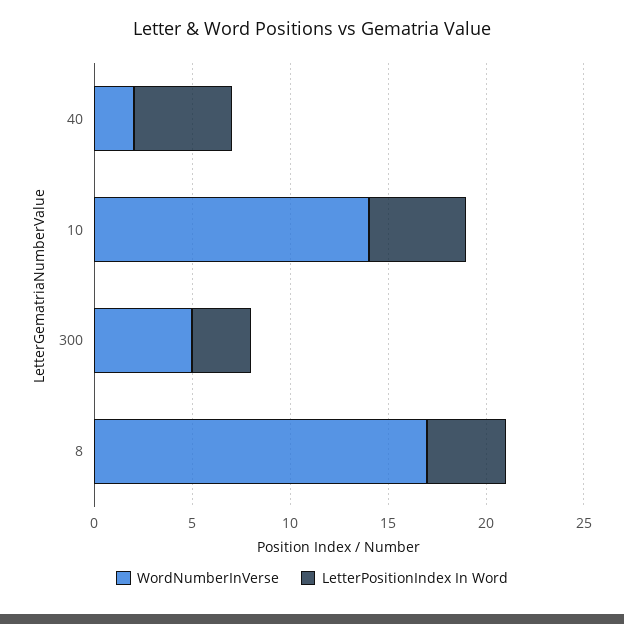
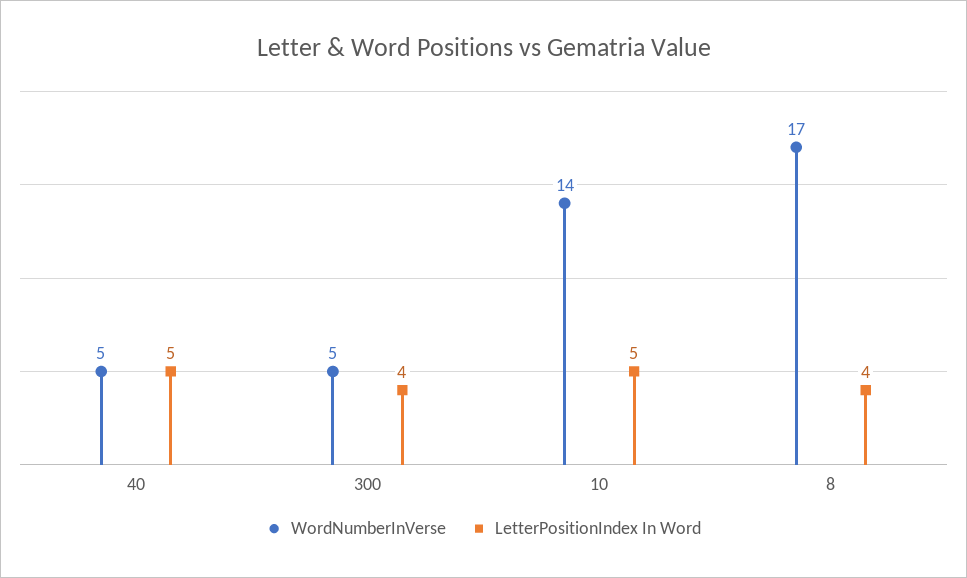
WordNumberInVerse, 40: 2 -> 5
LetterPositionIndex In Word, 300: 3 -> 4

